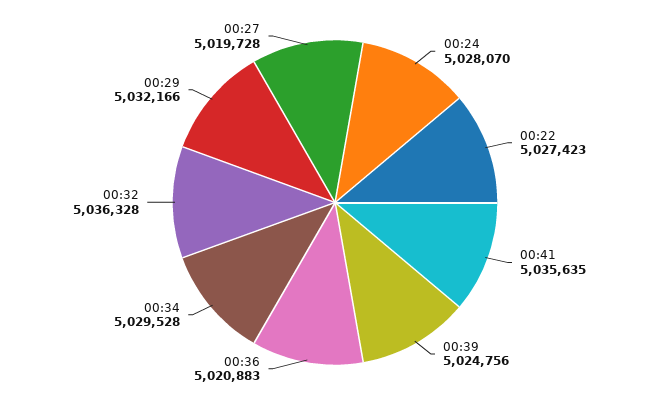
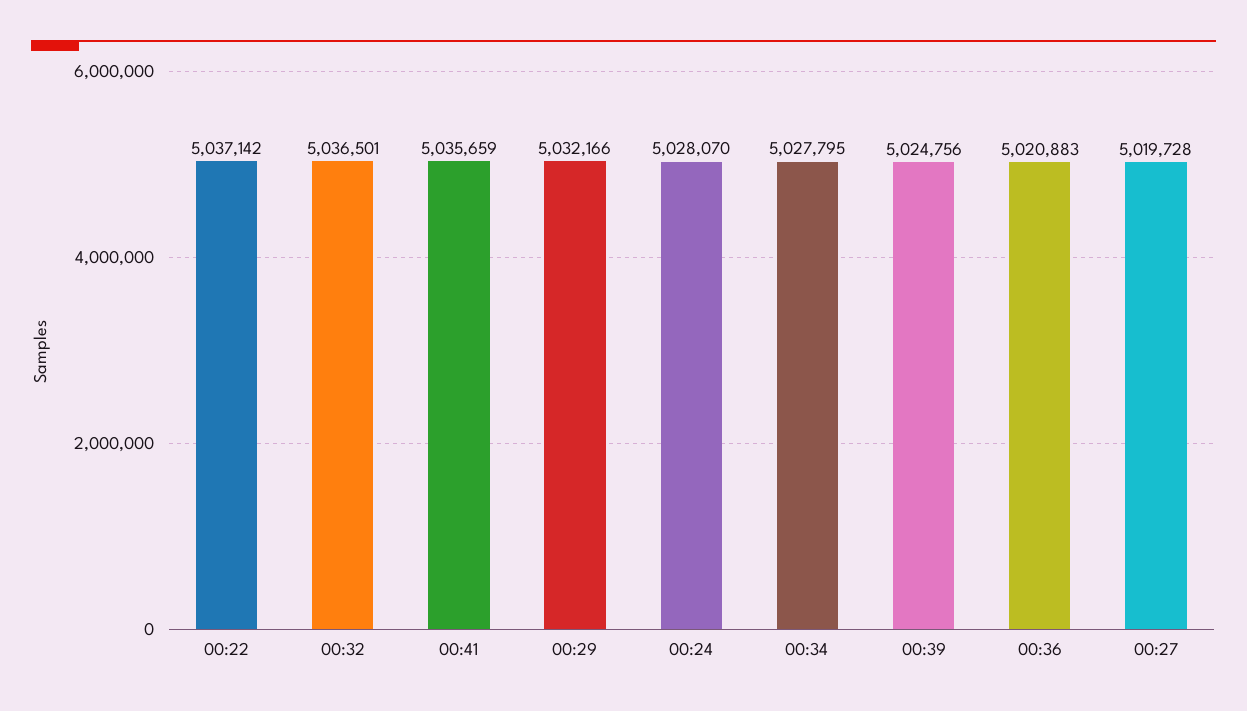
00:22: 5027423 -> 5037142
00:41: 5035635 -> 5035659
00:34: 5029528 -> 5027795
00:32: 5036328 -> 5036501

